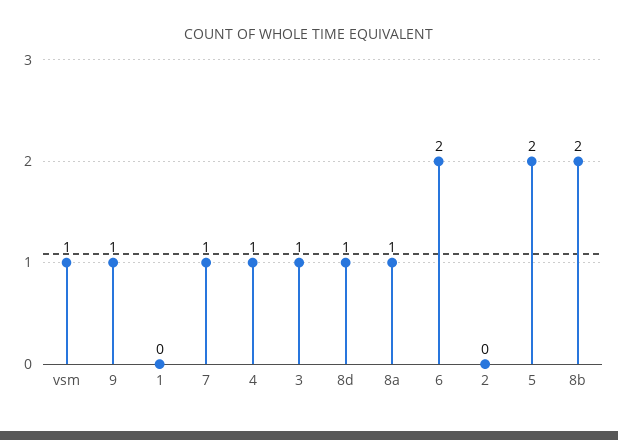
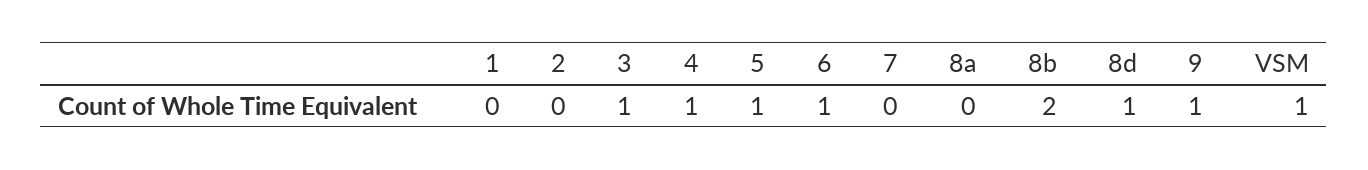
7: 1 -> 0
8a: 1 -> 0
6: 2 -> 1
5: 2 -> 1

